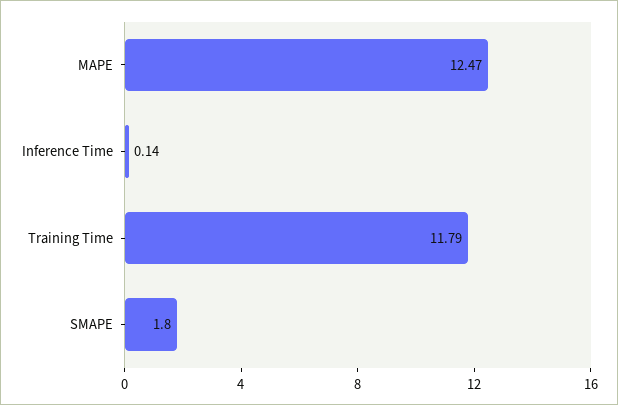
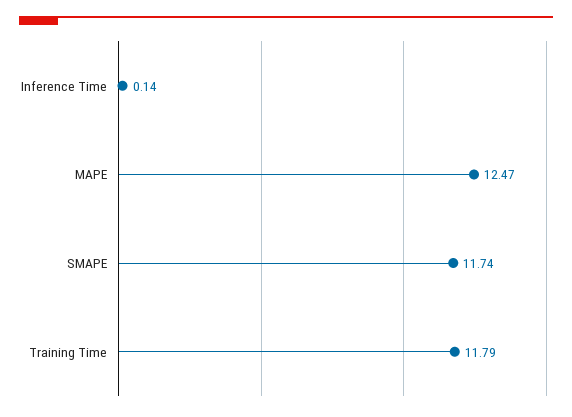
SMAPE: 1.8 -> 11.74

